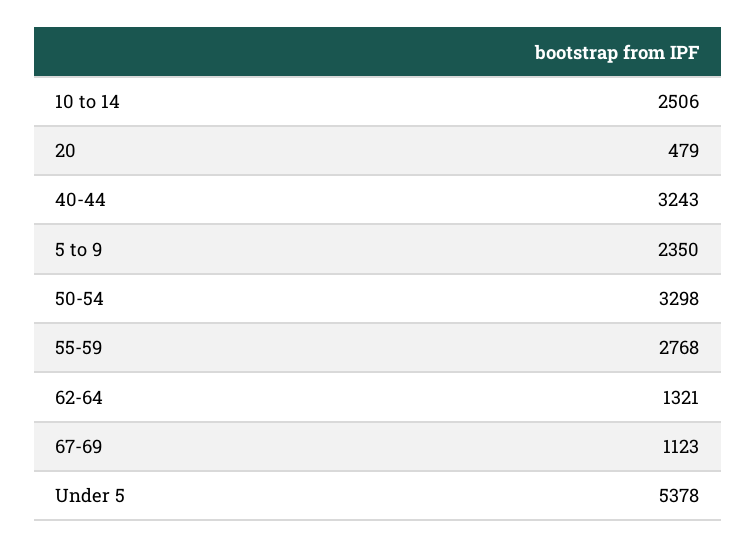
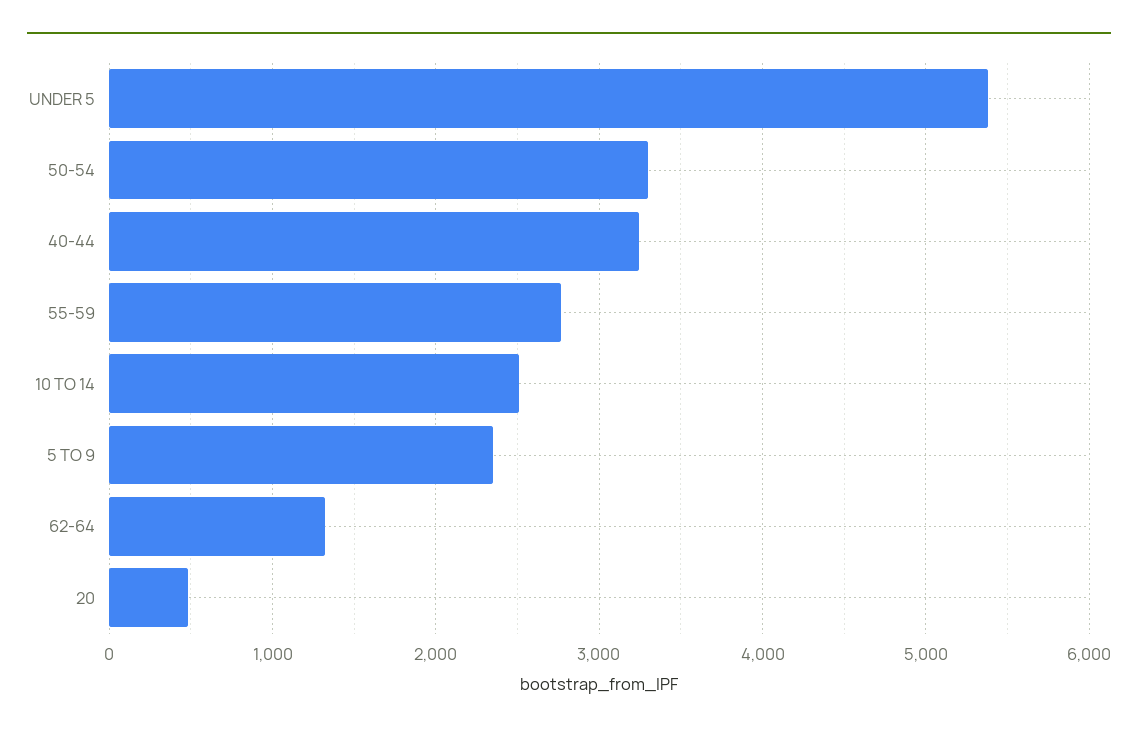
67-69: 1123 -> none

